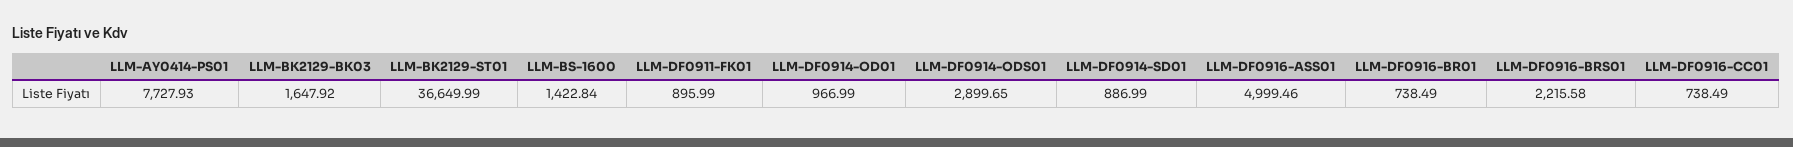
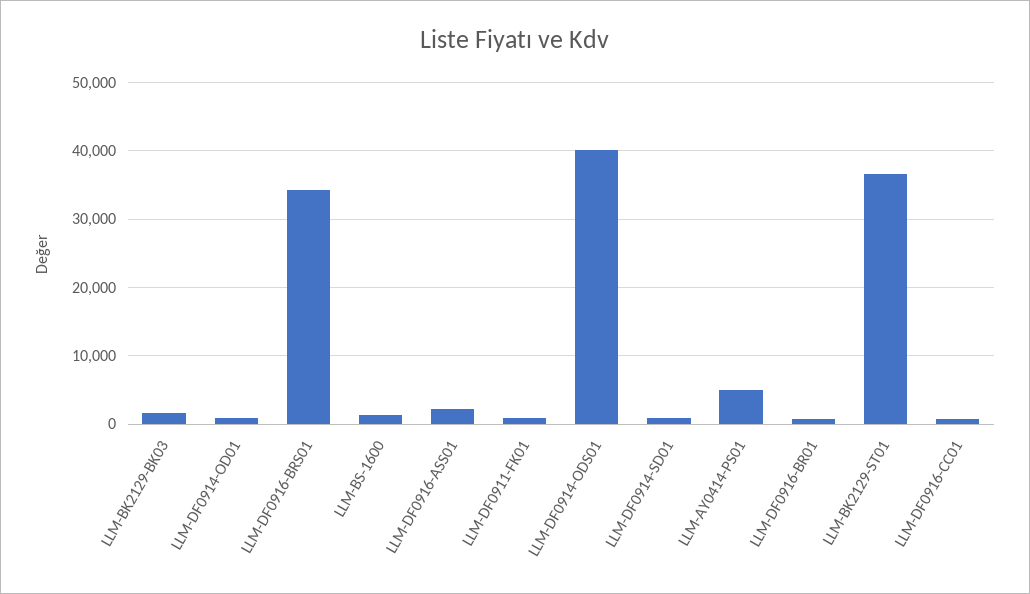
LLM-AY0414-PS01: 7727.93 -> 5000
LLM-DF0914-ODS01: 2899.65 -> 40000
LLM-DF0916-ASS01: 4999.46 -> 2000
LLM-DF0916-BRS01: 2215.58 -> 34000

